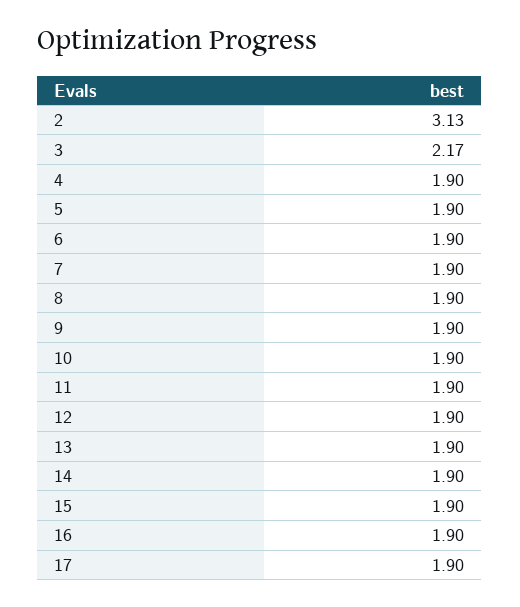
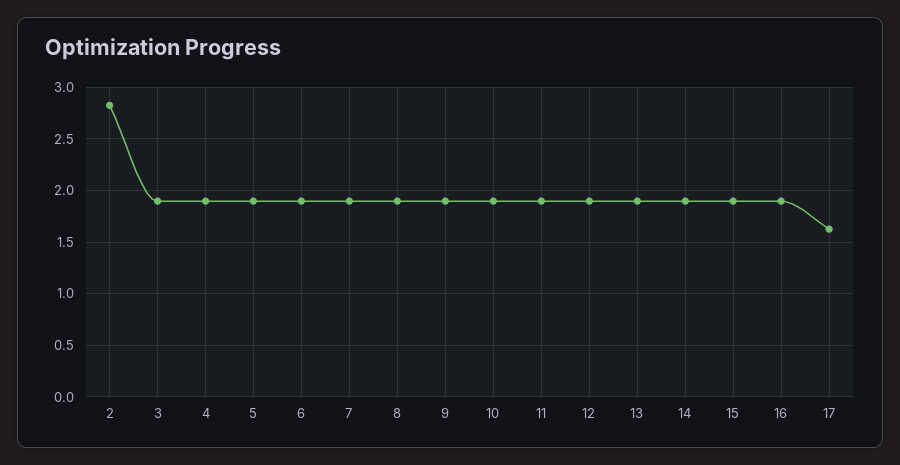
2: 3.13 -> 2.8
3: 2.17 -> 1.9
17: 1.9 -> 1.6

